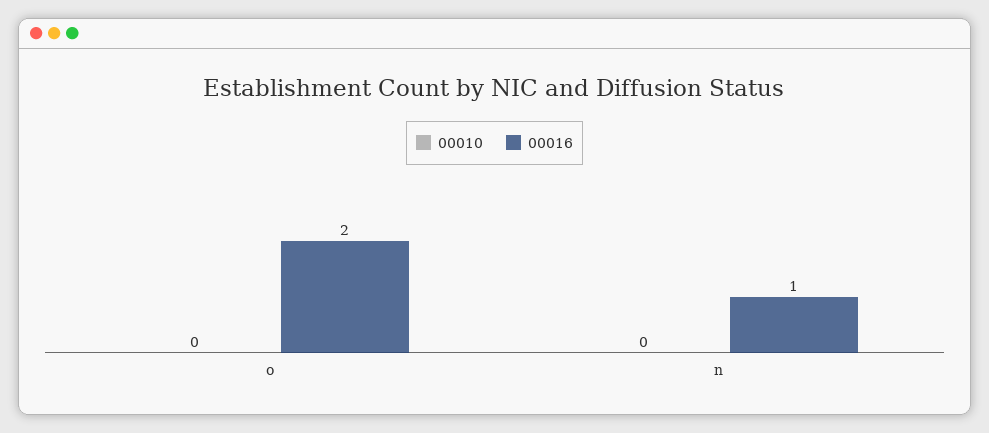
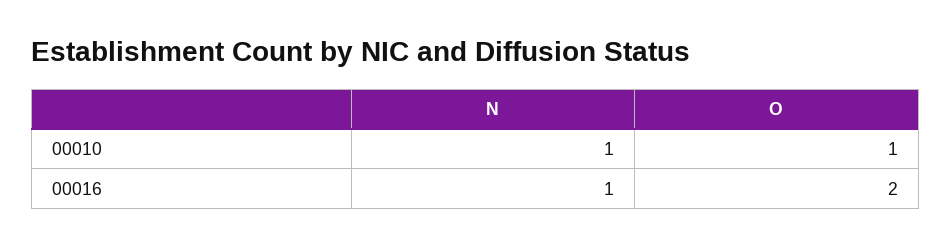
00010, o: 0 -> 1
00010, n: 0 -> 1

